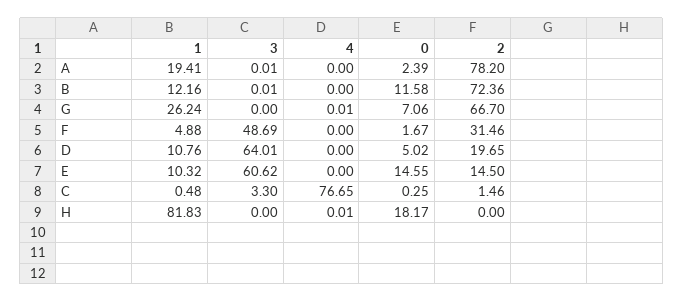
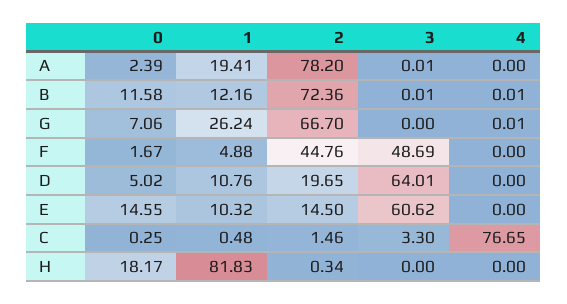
4, B: 0 -> 0.01
2, F: 31.46 -> 44.76
4, H: 0.01 -> 0
2, H: 0 -> 0.34

